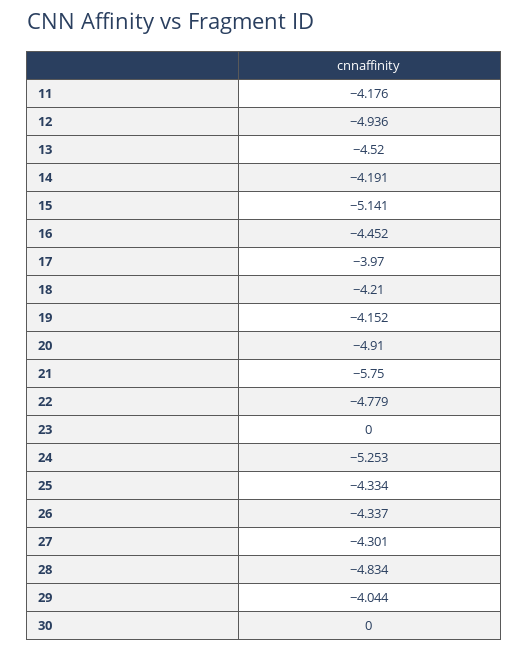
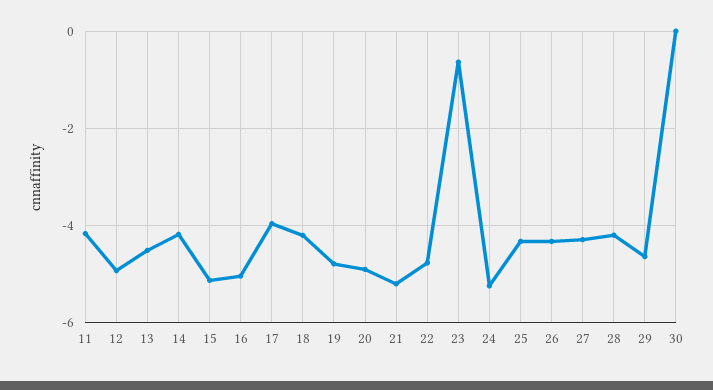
16: -4.452 -> -5
19: -4.152 -> -4.8
21: -5.75 -> -5.2
23: 0 -> -0.6
28: -4.834 -> -4.2
29: -4.044 -> -4.6

